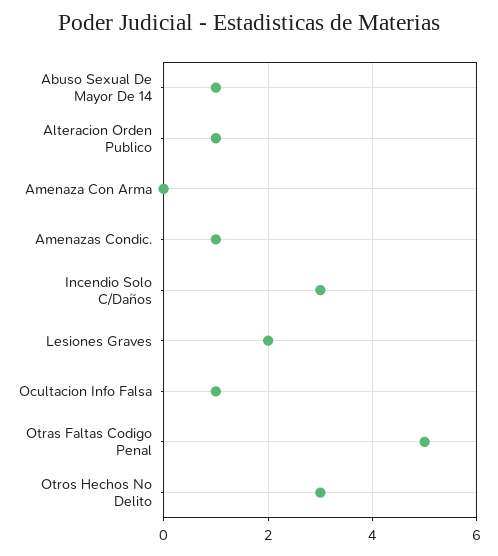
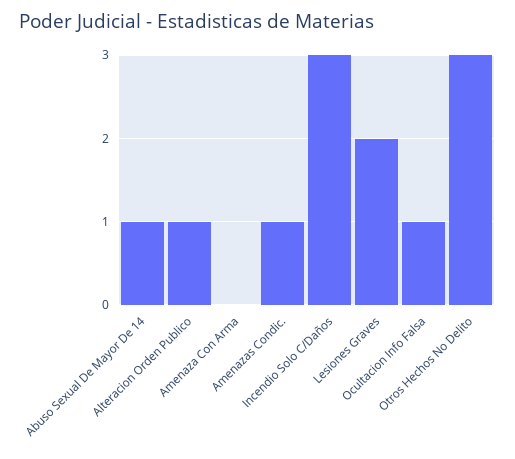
Otras Faltas Codigo Penal: 5 -> none

